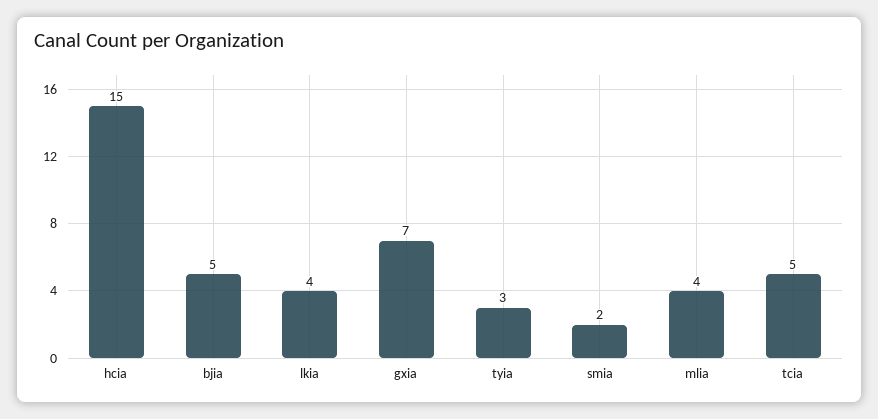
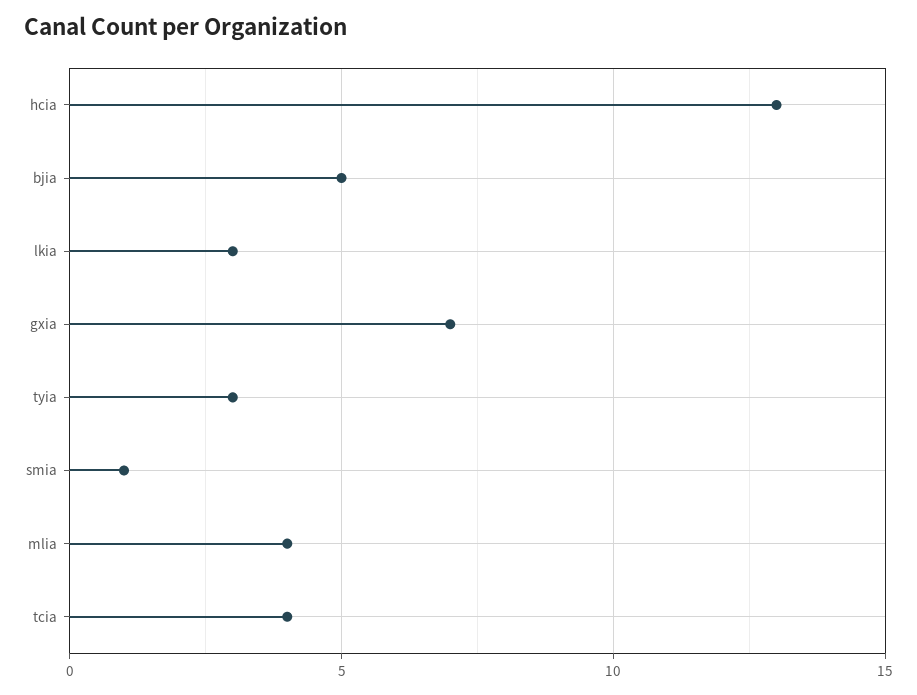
hcia: 15 -> 13
lkia: 4 -> 3
smia: 2 -> 1
tcia: 5 -> 4

